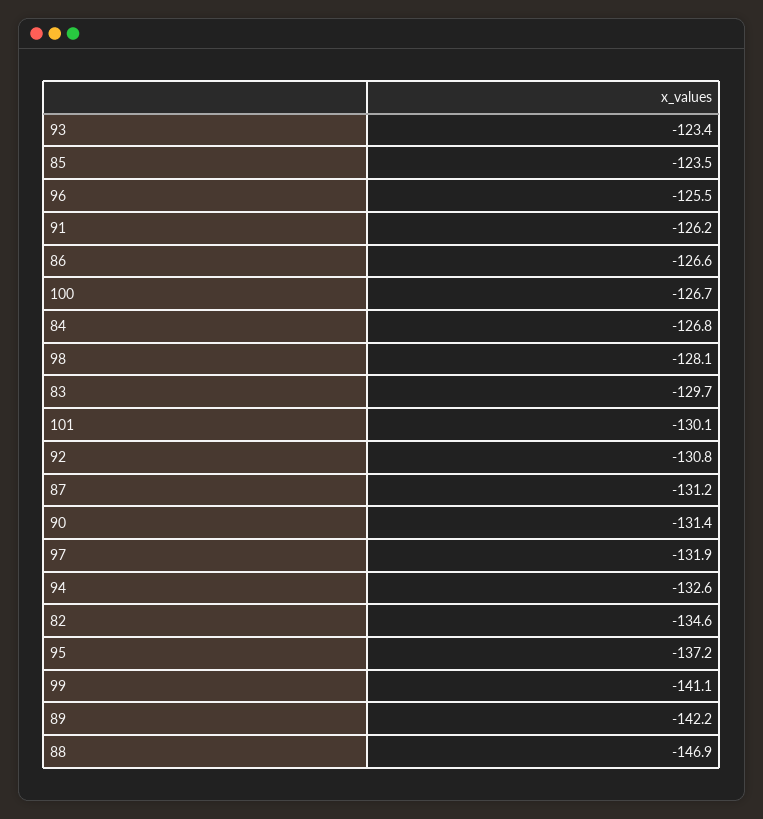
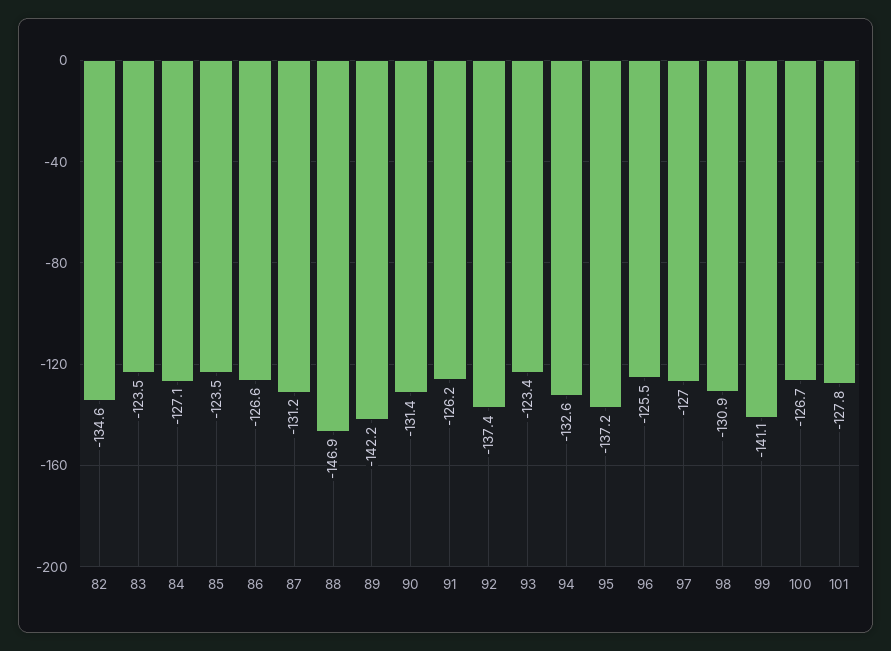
84: -126.8 -> -127.1
98: -128.1 -> -130.9
83: -129.7 -> -123.5
101: -130.1 -> -127.8
92: -130.8 -> -137.4
97: -131.9 -> -127

